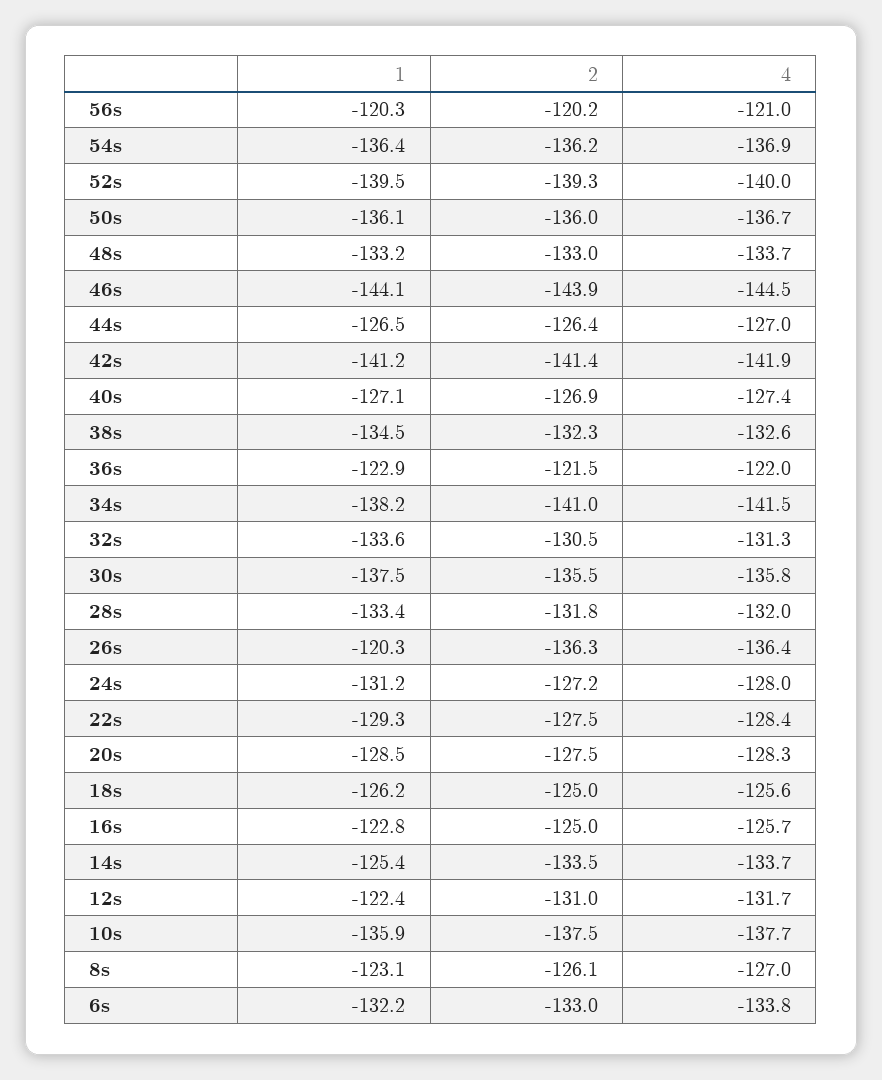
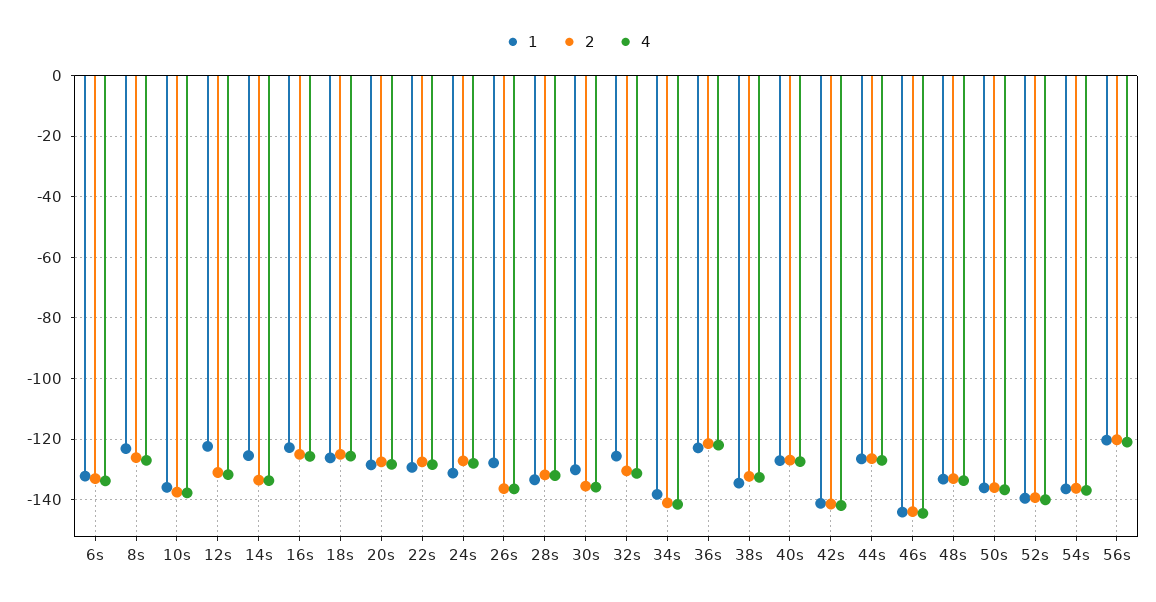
1, 32s: -133.6 -> -126
1, 30s: -137.5 -> -130
1, 26s: -120.3 -> -128

